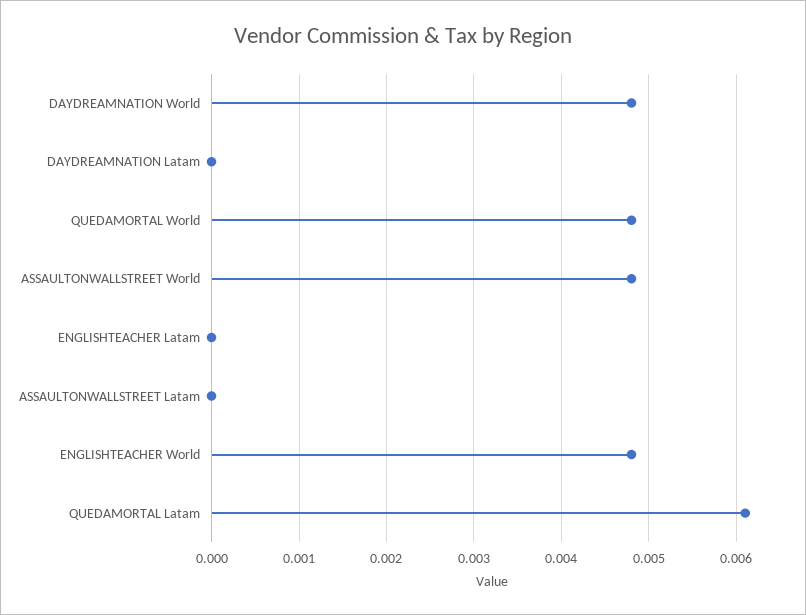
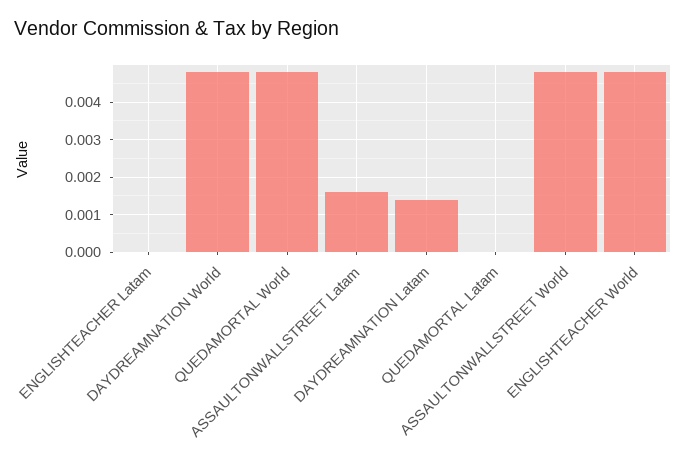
DAYDREAMNATION Latam: 0 -> 0.0015
ASSAULTONWALLSTREET Latam: 0 -> 0.0015
QUEDAMORTAL Latam: 0.0061 -> 0

